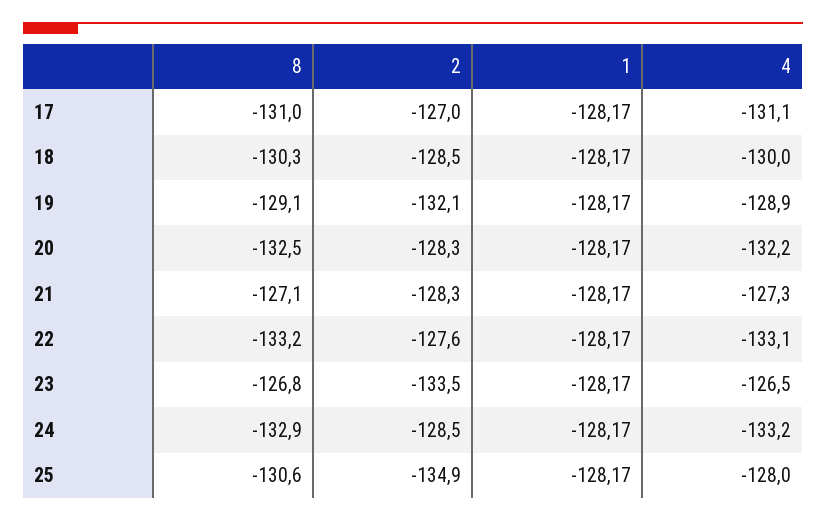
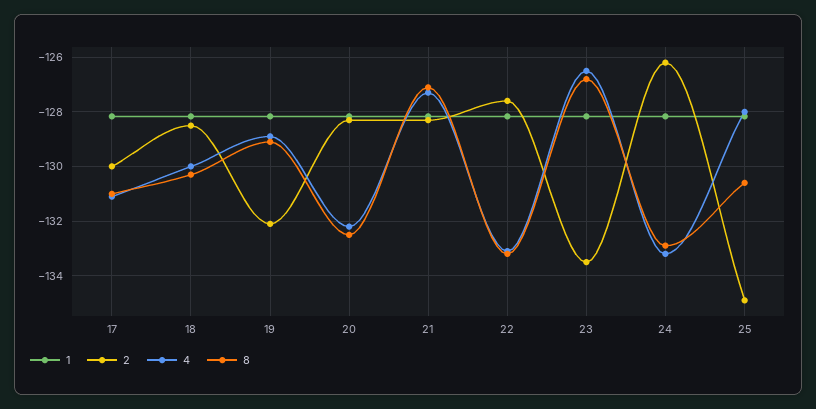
2, 17: -127 -> -130
2, 24: -128.5 -> -126.25

